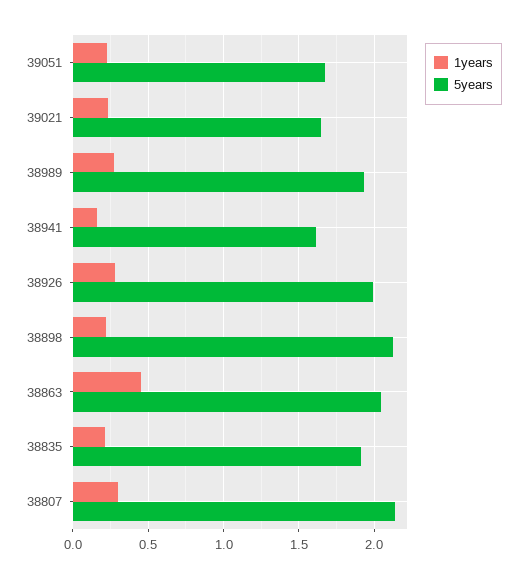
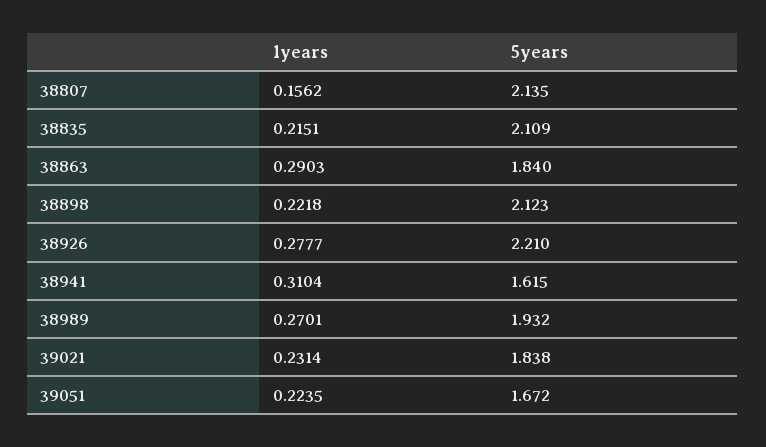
5years, 39021: 1.65 -> 1.838
1years, 38941: 0.15 -> 0.3104
5years, 38926: 2 -> 2.21
1years, 38863: 0.45 -> 0.2903
5years, 38863: 2.05 -> 1.84
5years, 38835: 1.9 -> 2.109
1years, 38807: 0.3 -> 0.1562

